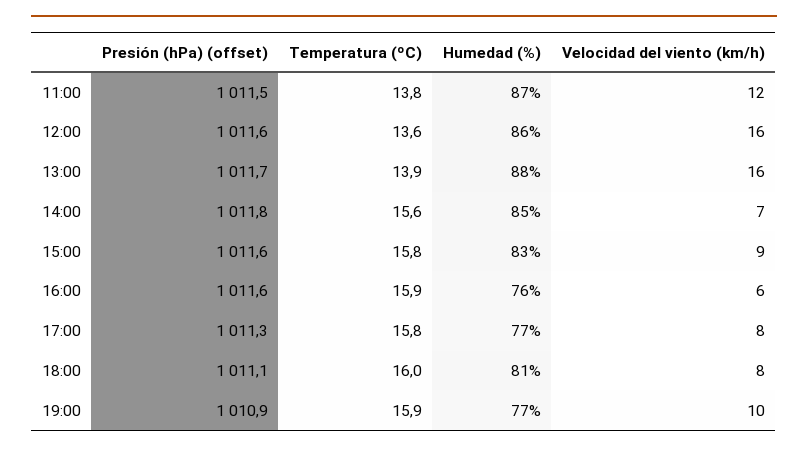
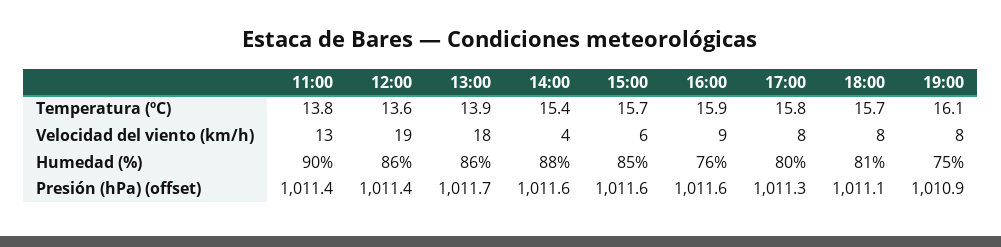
Presión (hPa) (offset), 11:00: 1011.5 -> 1011.4
Humedad (%), 11:00: 87 -> 90
Velocidad del viento (km/h), 11:00: 12 -> 13
Presión (hPa) (offset), 12:00: 1011.6 -> 1011.4
Velocidad del viento (km/h), 12:00: 16 -> 19
Humedad (%), 13:00: 88 -> 86
Velocidad del viento (km/h), 13:00: 16 -> 18
Presión (hPa) (offset), 14:00: 1011.8 -> 1011.6
Temperatura (ºC), 14:00: 15.6 -> 15.4
Humedad (%), 14:00: 85 -> 88
Velocidad del viento (km/h), 14:00: 7 -> 4
Temperatura (ºC), 15:00: 15.8 -> 15.7
Humedad (%), 15:00: 83 -> 85
Velocidad del viento (km/h), 15:00: 9 -> 6
Velocidad del viento (km/h), 16:00: 6 -> 9
Humedad (%), 17:00: 77 -> 80
Temperatura (ºC), 18:00: 16 -> 15.7
Temperatura (ºC), 19:00: 15.9 -> 16.1
Humedad (%), 19:00: 77 -> 75
Velocidad del viento (km/h), 19:00: 10 -> 8

